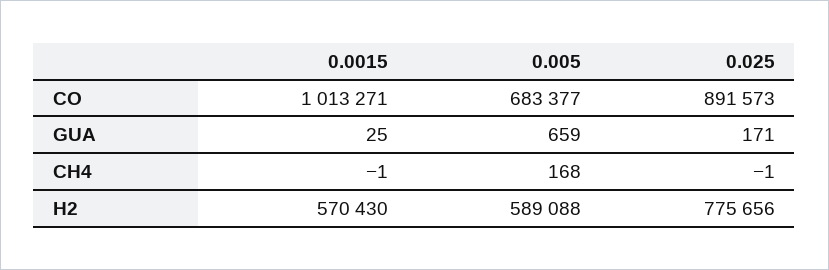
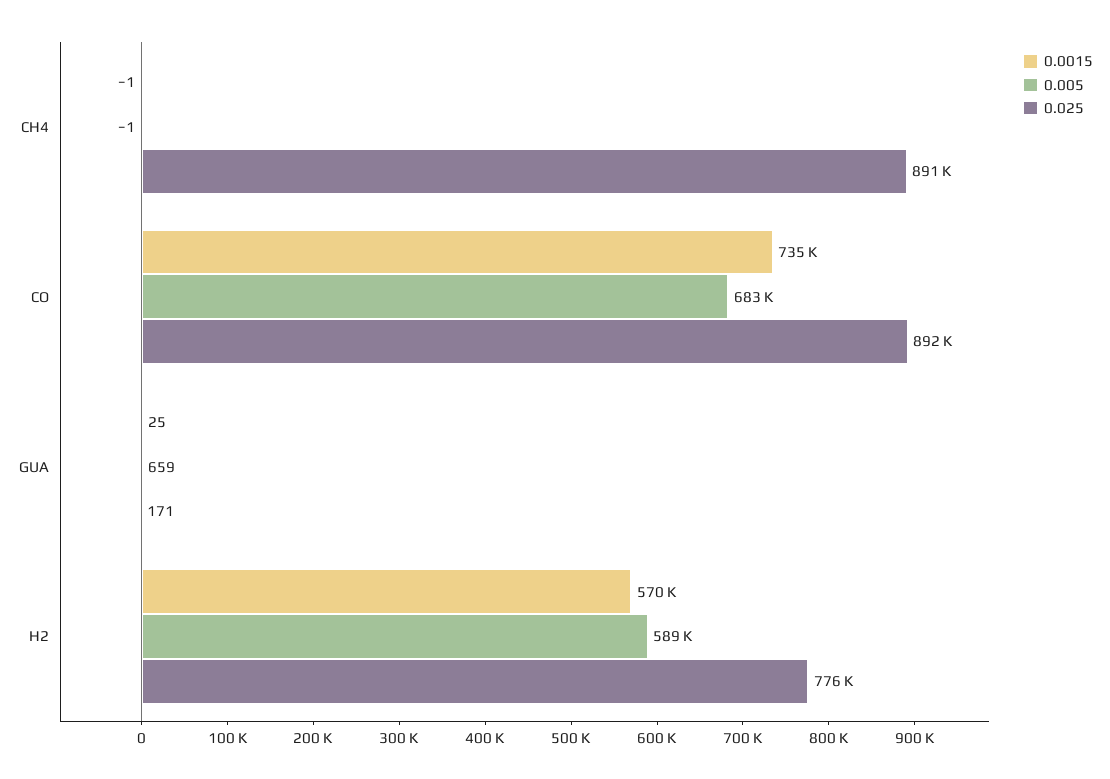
0.0015, CO: 1013271 -> 735000
0.005, CH4: 168 -> -1
0.025, CH4: -1 -> 891000

